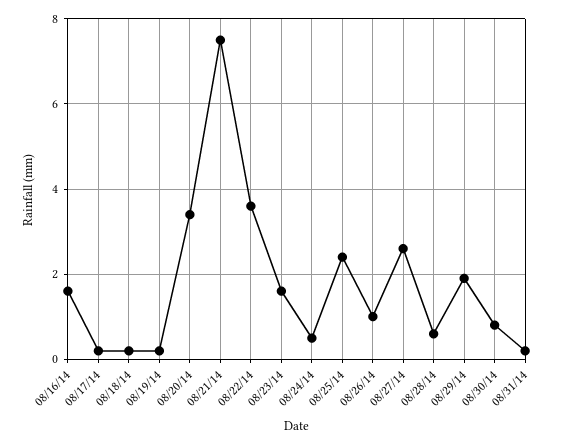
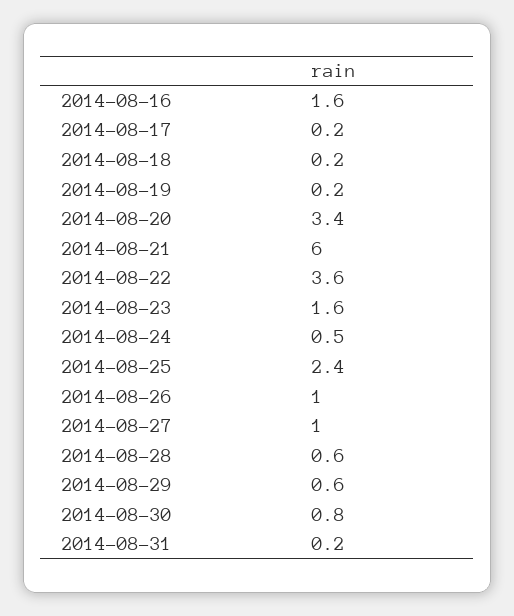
08/21/14: 7.5 -> 6
08/27/14: 2.5 -> 1
08/29/14: 2 -> 0.6

